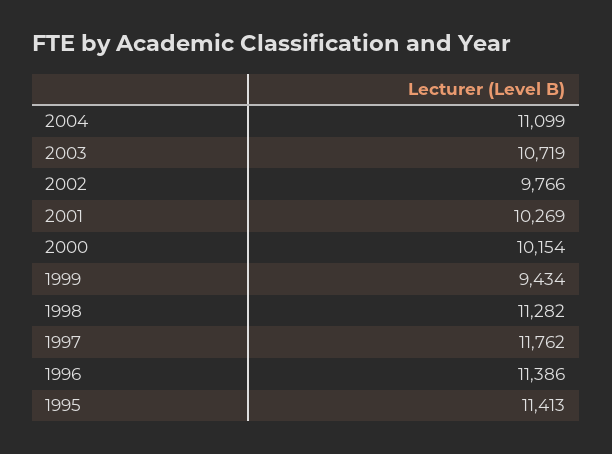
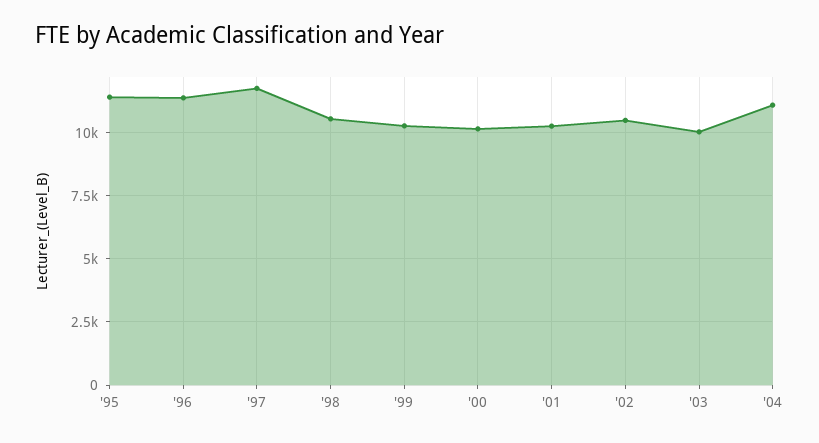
2003: 10719 -> 10000
2002: 9766 -> 10500
1999: 9434 -> 10250
1998: 11282 -> 10500

